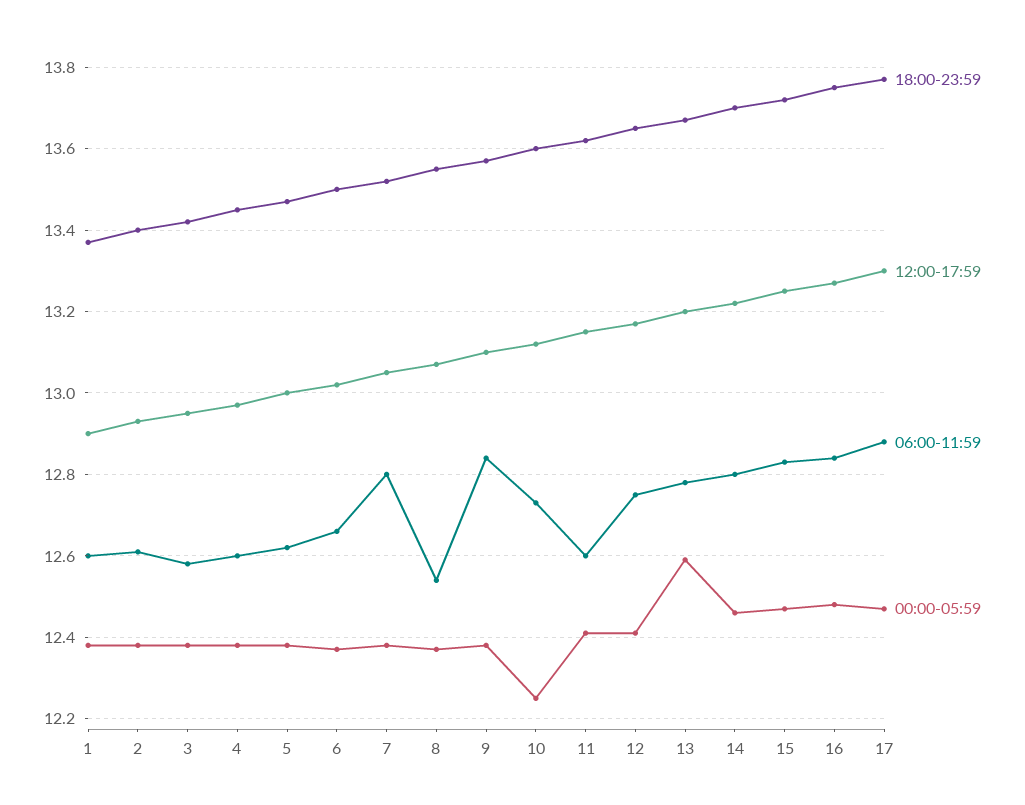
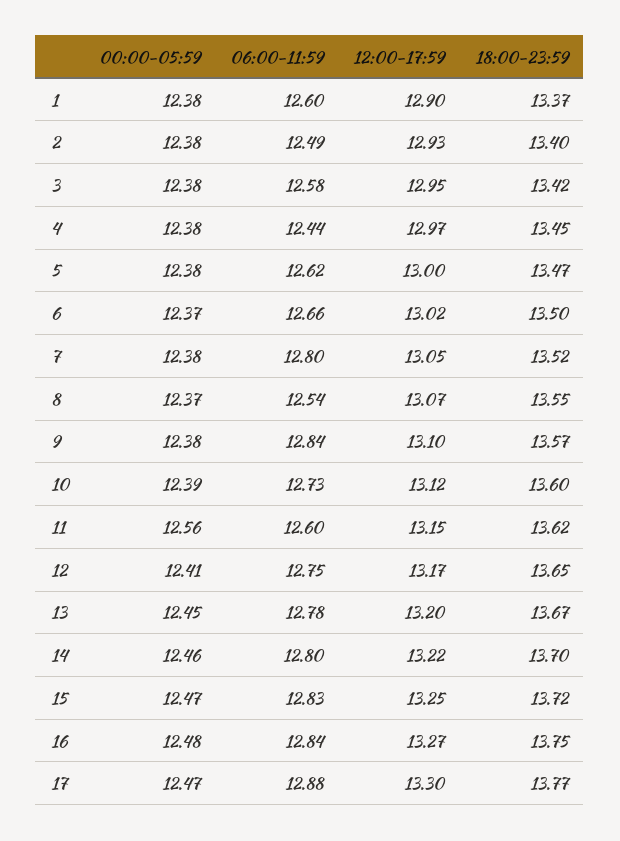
06:00-11:59, 2: 12.6 -> 12.49
06:00-11:59, 4: 12.6 -> 12.44
00:00-05:59, 10: 12.25 -> 12.39
00:00-05:59, 11: 12.4 -> 12.56
00:00-05:59, 13: 12.6 -> 12.45

